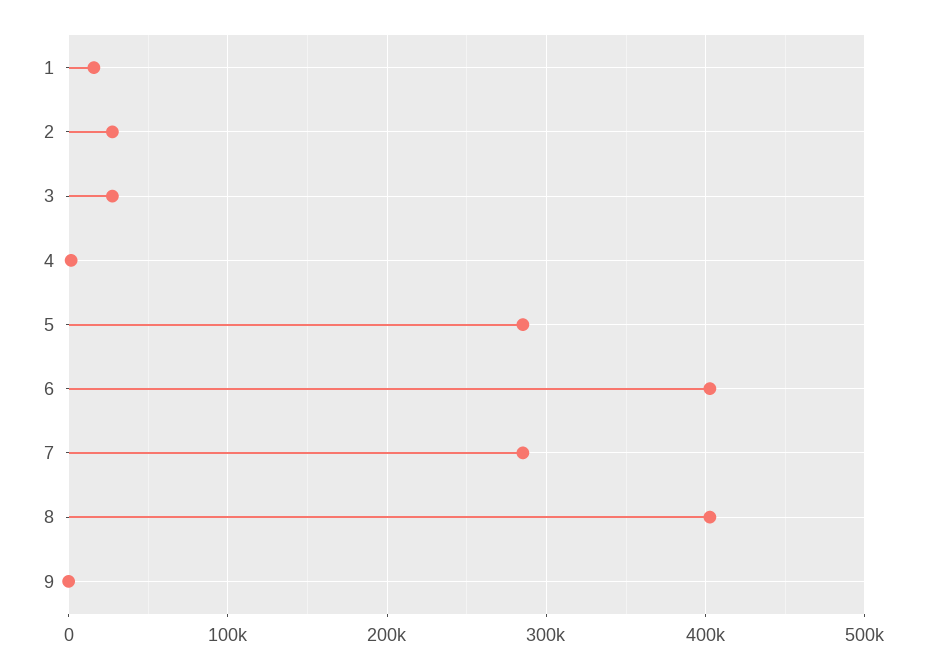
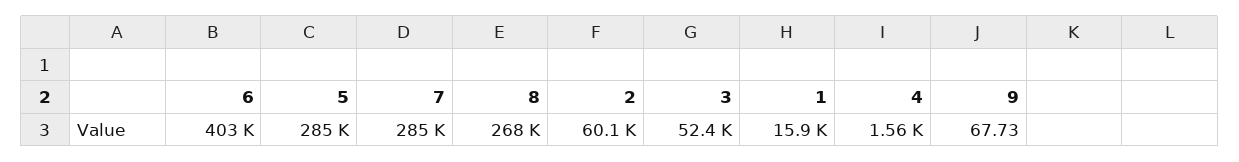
2: 30000 -> 60100
3: 30000 -> 52400
8: 400000 -> 268000

